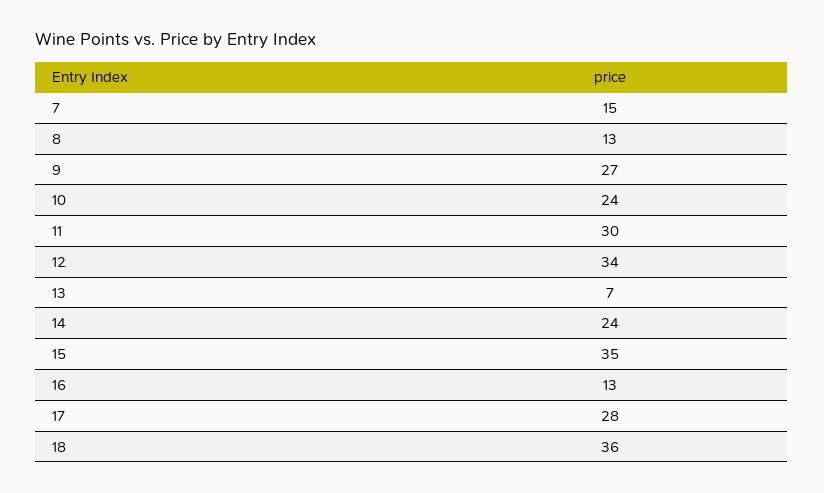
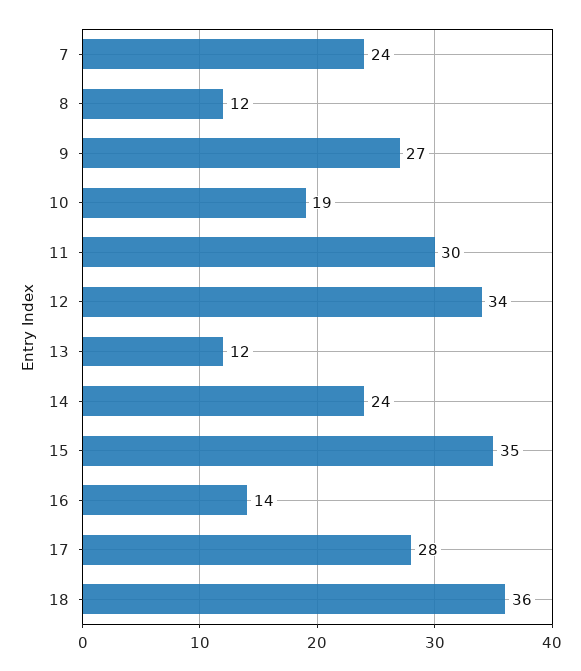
7: 15 -> 24
8: 13 -> 12
10: 24 -> 19
13: 7 -> 12
16: 13 -> 14

